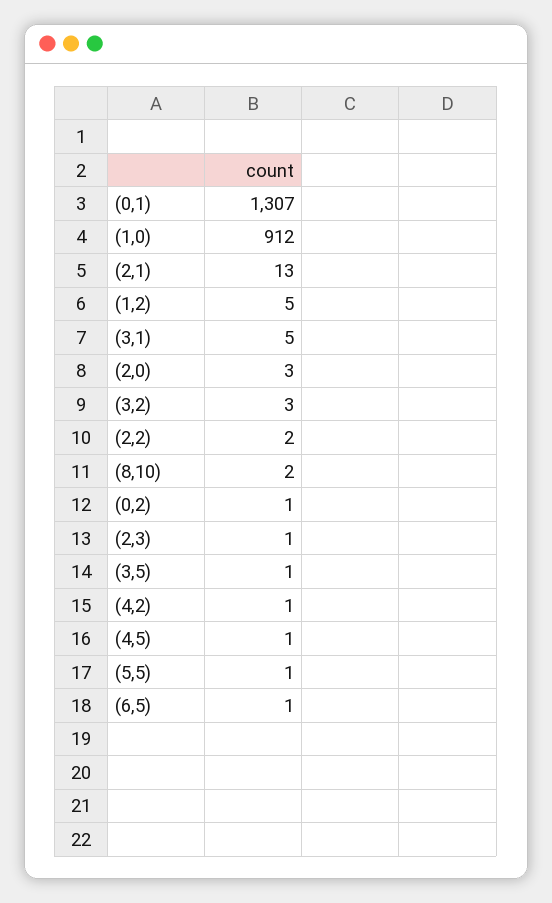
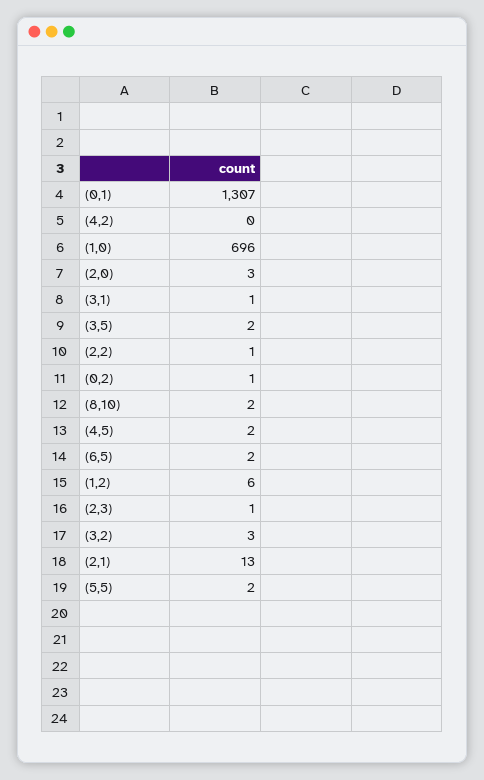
(1,0): 912 -> 696
(1,2): 5 -> 6
(3,1): 5 -> 1
(2,2): 2 -> 1
(3,5): 1 -> 2
(4,2): 1 -> 0
(4,5): 1 -> 2
(5,5): 1 -> 2
(6,5): 1 -> 2

